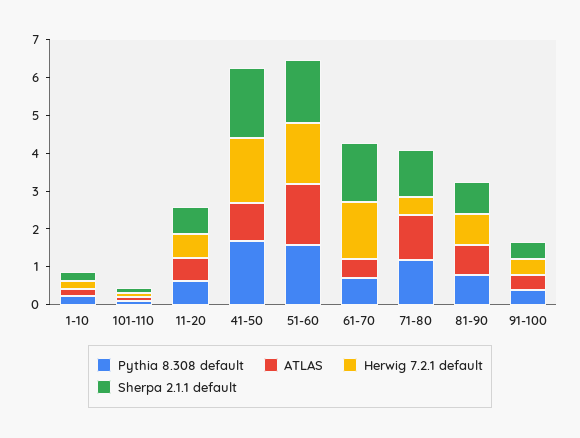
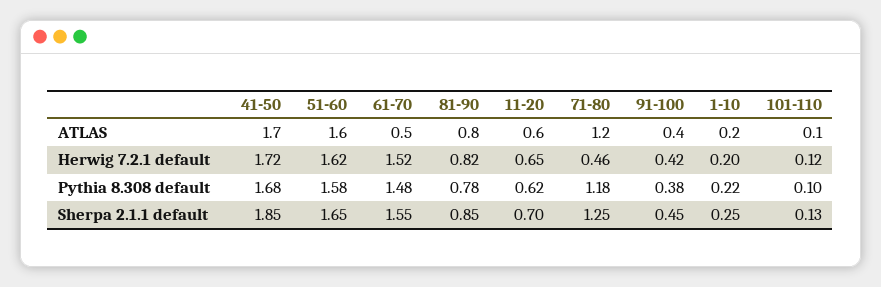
ATLAS, 41-50: 1 -> 1.7
Pythia 8.308 default, 61-70: 0.75 -> 1.48

